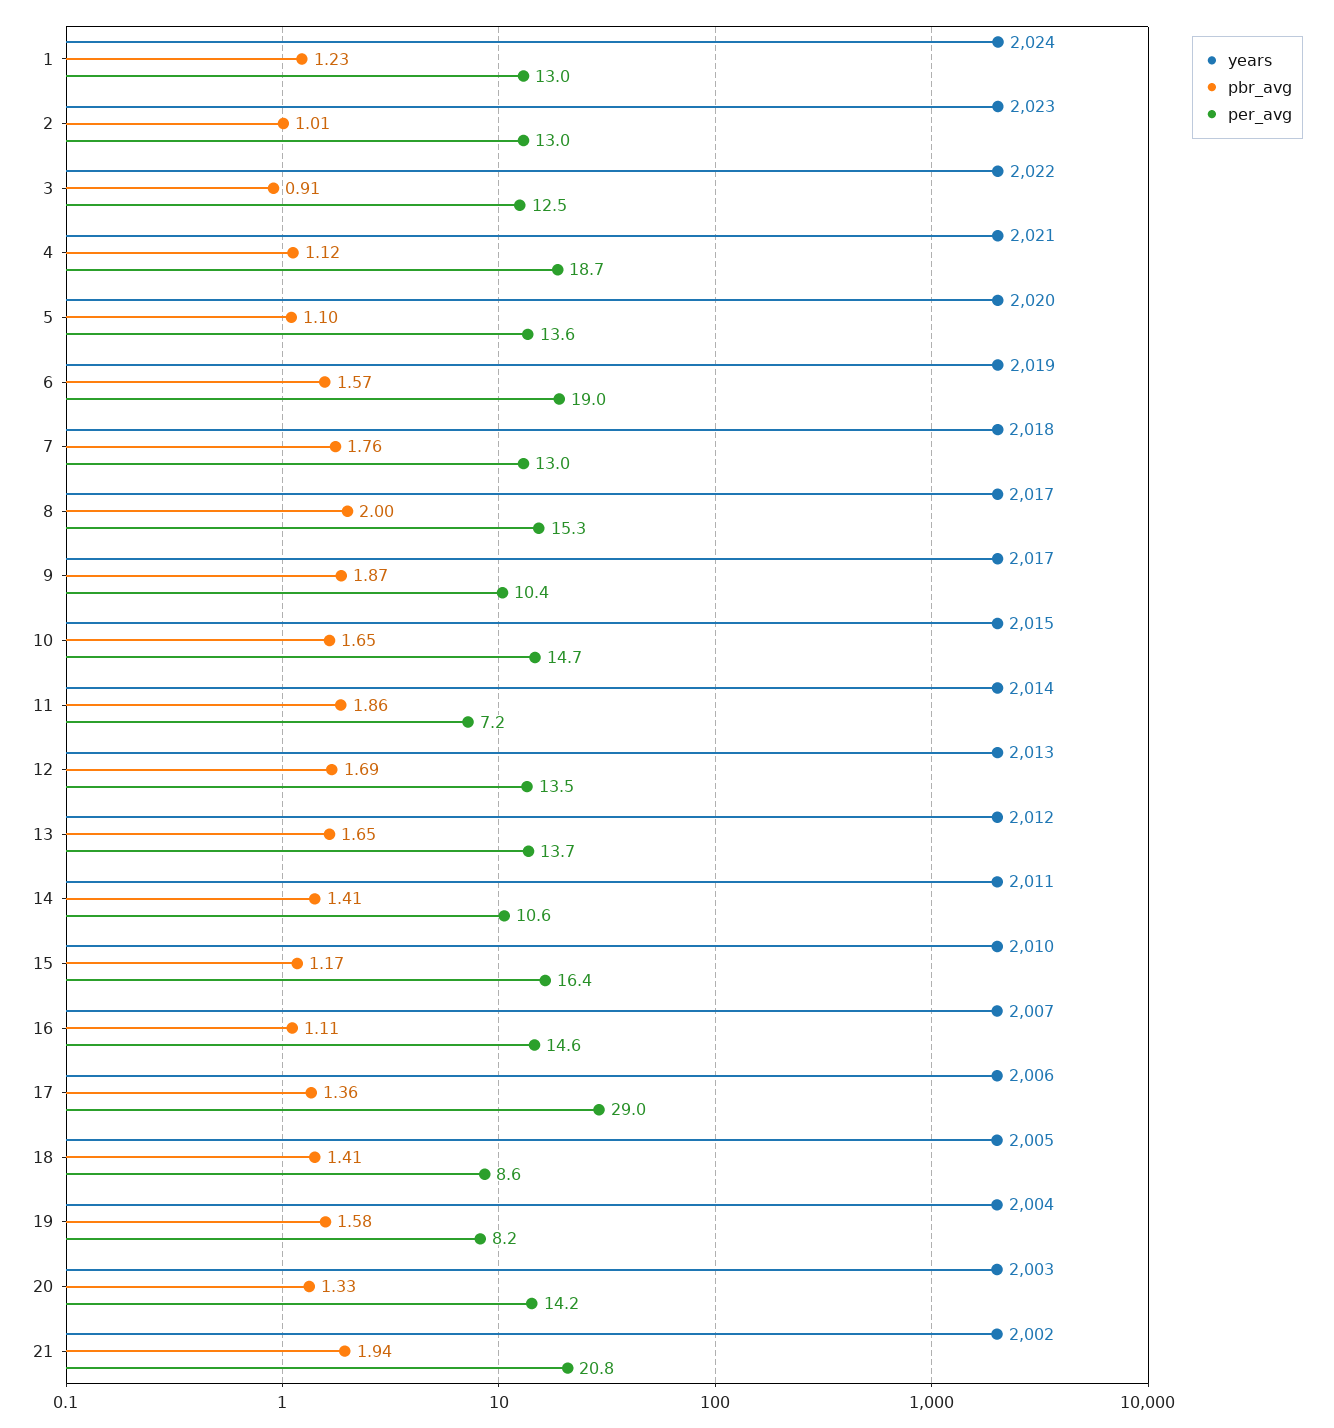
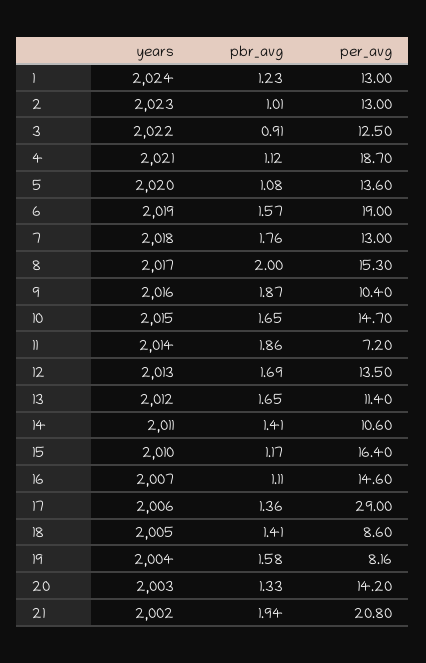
pbr_avg, 5: 1.1 -> 1.08
years, 9: 2017 -> 2016
per_avg, 13: 13.7 -> 11.4

